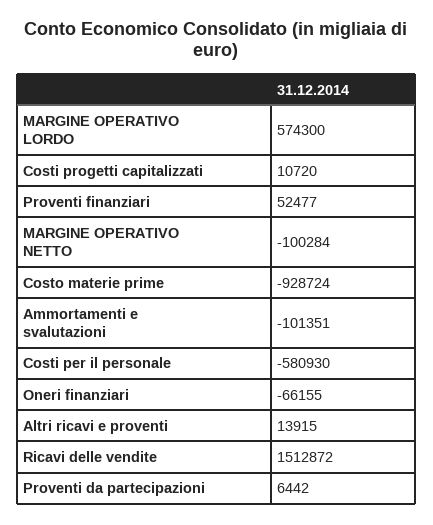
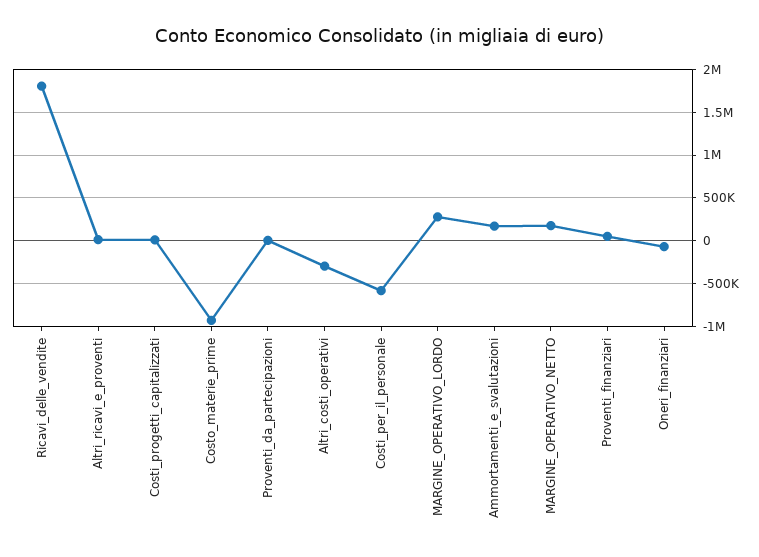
MARGINE OPERATIVO LORDO: 574300 -> 300000
MARGINE OPERATIVO NETTO: -100284 -> 200000
Ammortamenti e svalutazioni: -101351 -> 200000
Ricavi delle vendite: 1512872 -> 1800000
Altri_costi_operativi: none -> -300000

